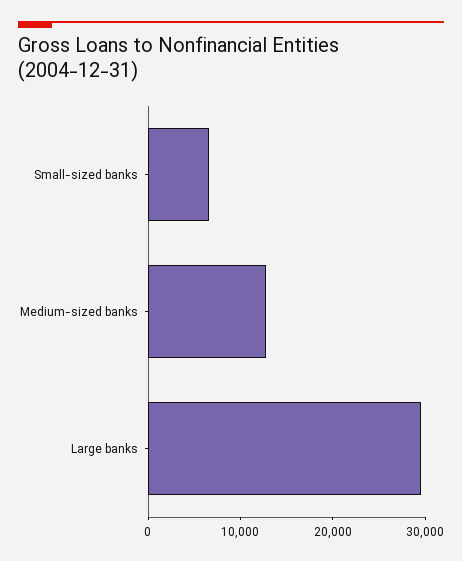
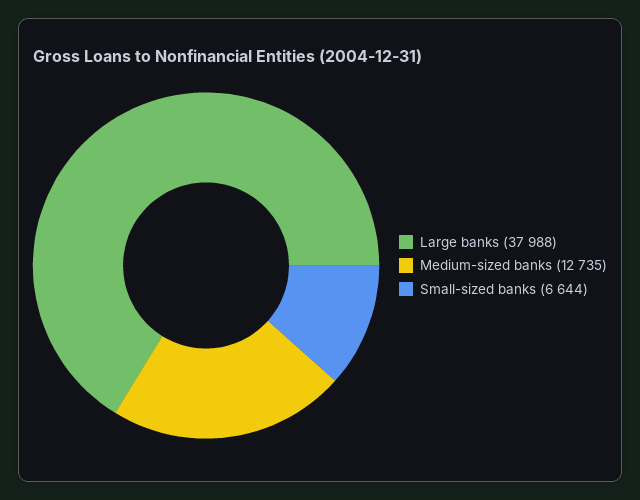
Large banks: 30000 -> 37988

